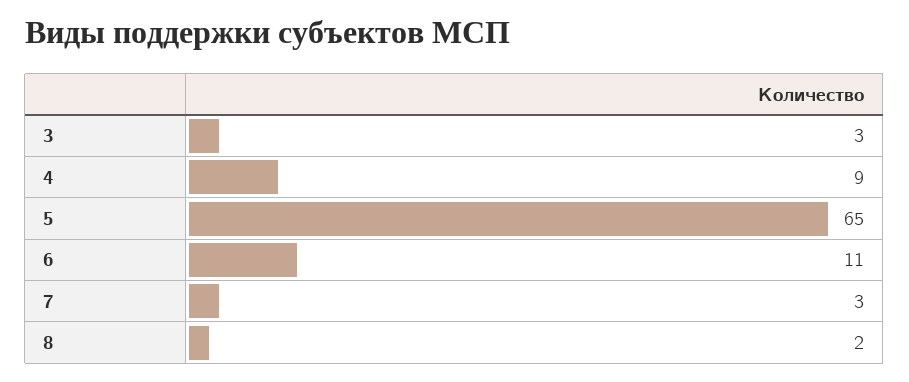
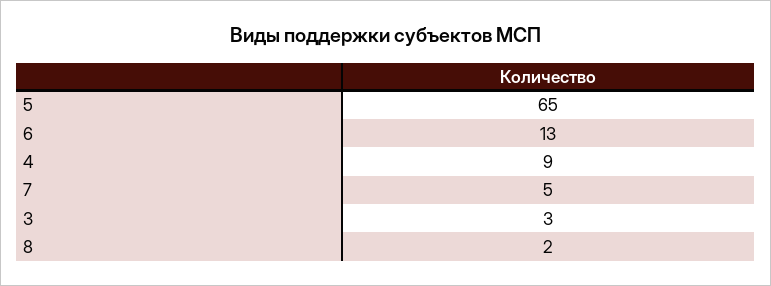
6: 11 -> 13
7: 3 -> 5

